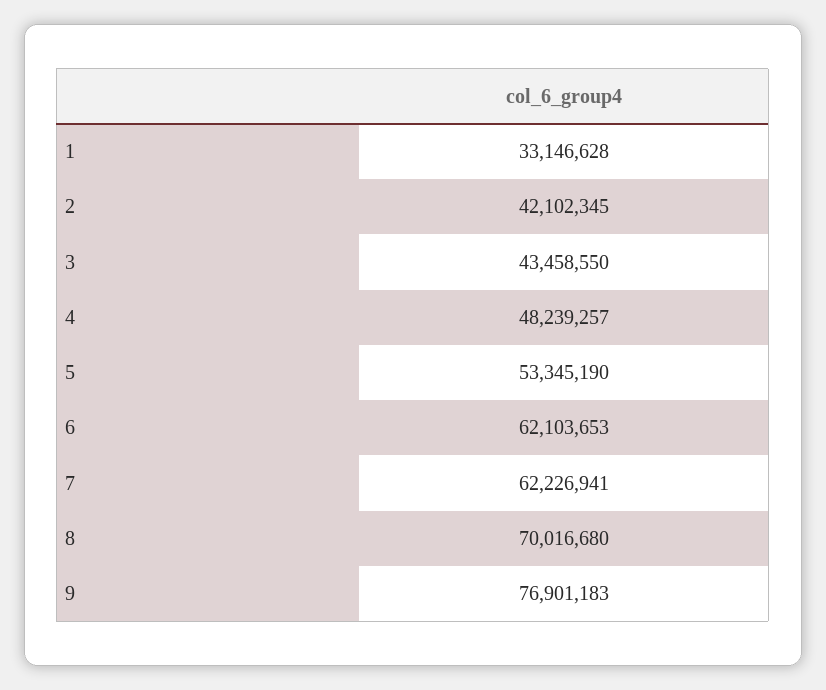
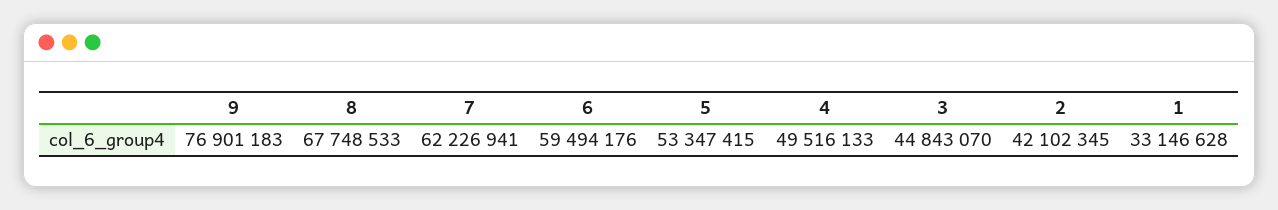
3: 43458550 -> 44843070
4: 48239257 -> 49516133
5: 53345190 -> 53347415
6: 62103653 -> 59494176
8: 70016680 -> 67748533

